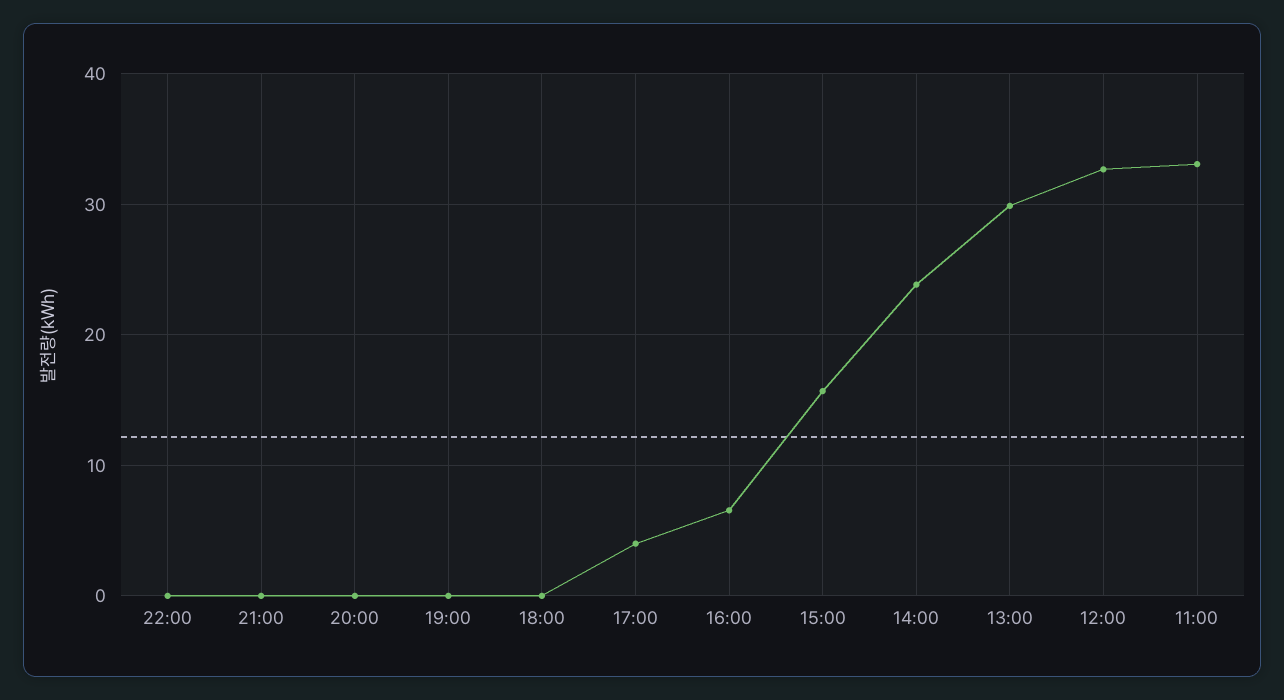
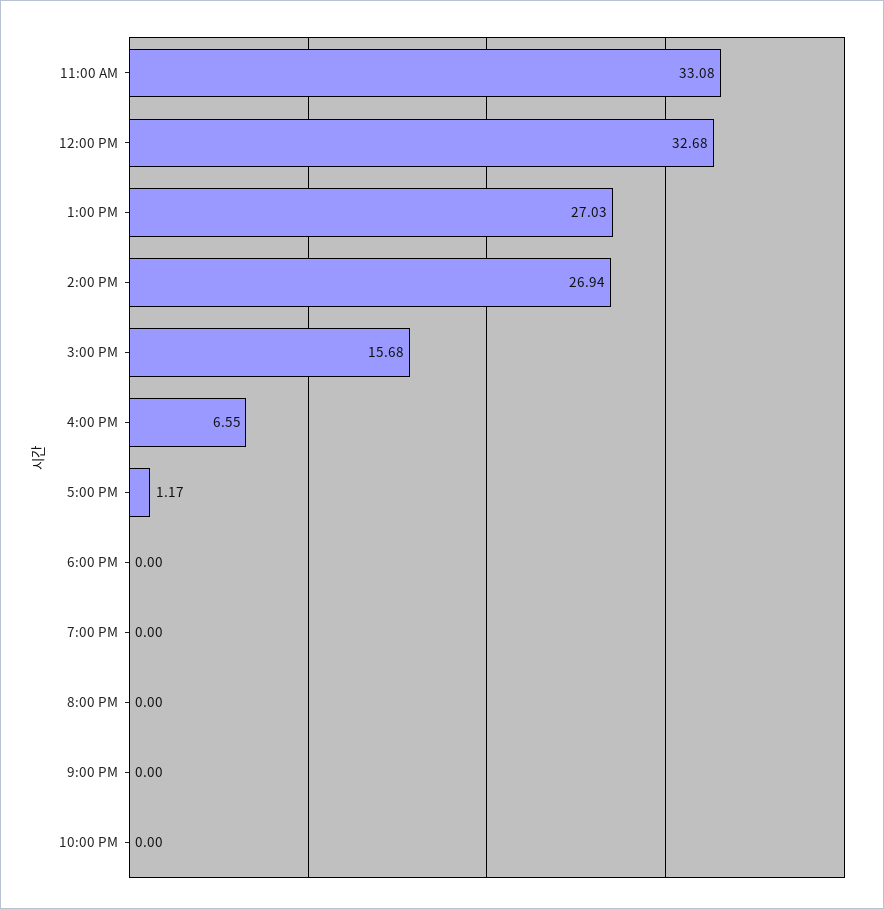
17:00: 4 -> 1.17
14:00: 24 -> 26.94
13:00: 30 -> 27.03

